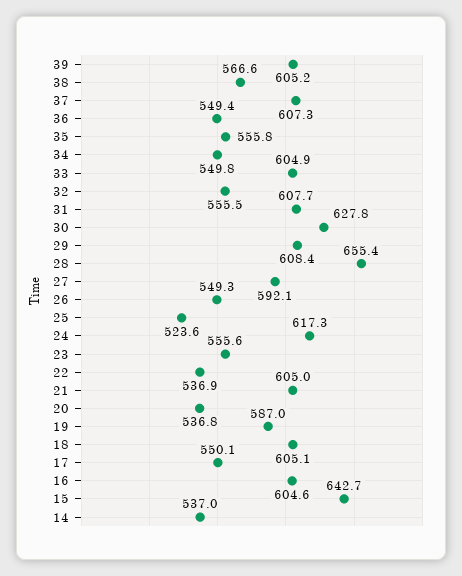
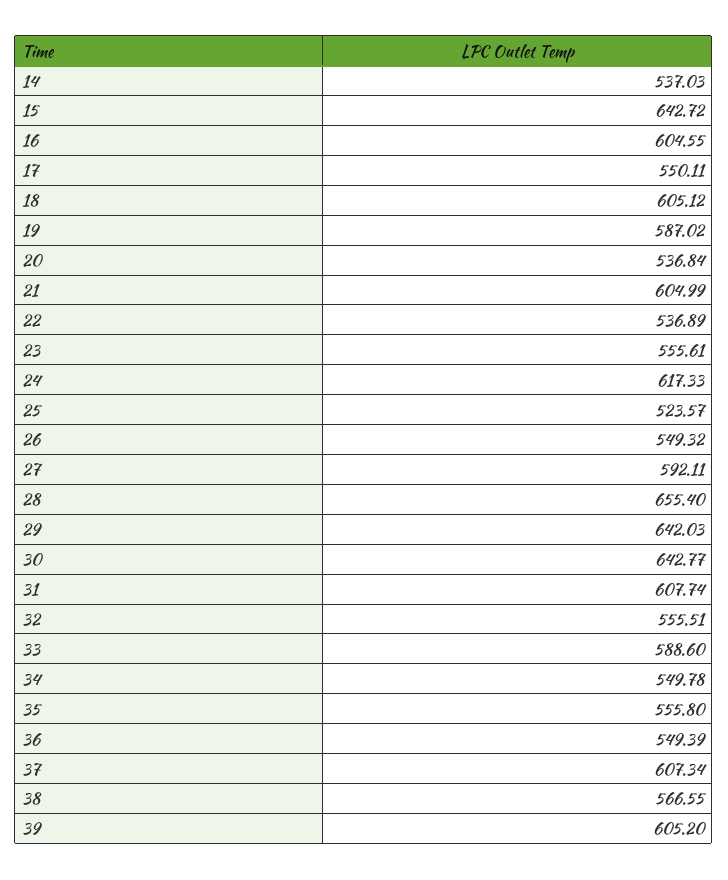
33: 604.9 -> 588.6
30: 627.8 -> 642.77
29: 608.4 -> 642.03

